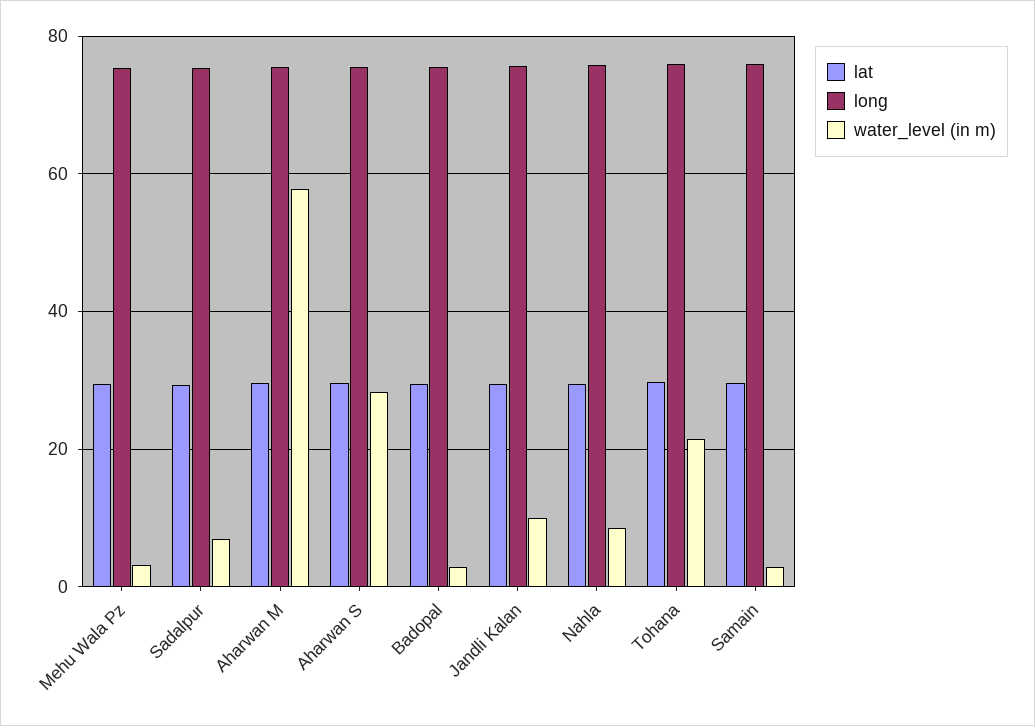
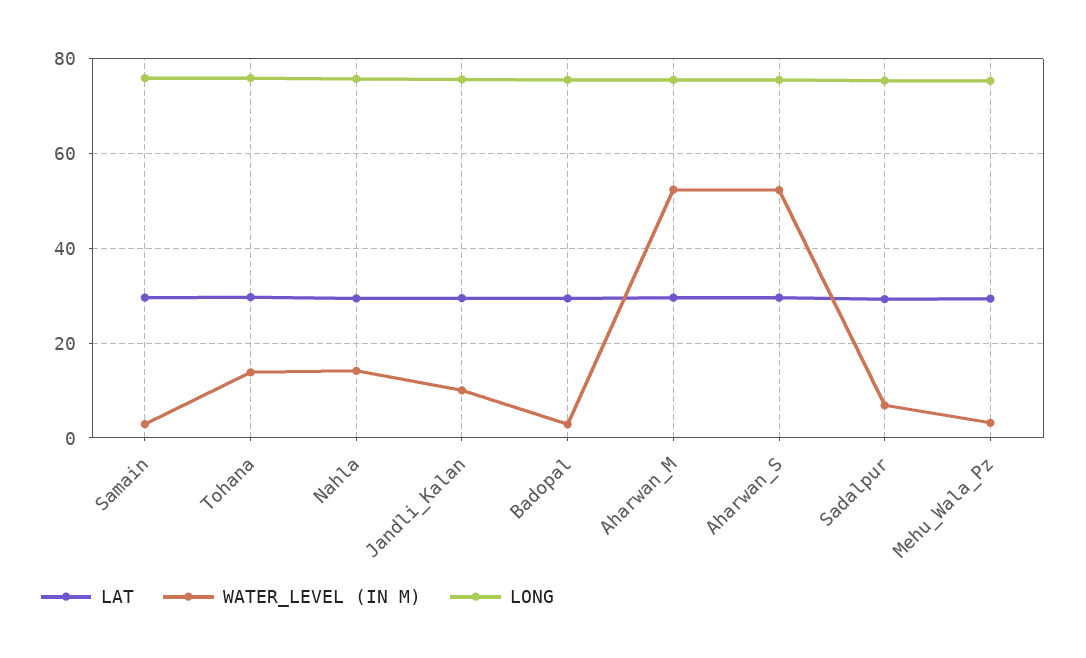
water_level (in m), Aharwan M: 58 -> 52
water_level (in m), Aharwan S: 28 -> 52
water_level (in m), Nahla: 8 -> 14
water_level (in m), Tohana: 22 -> 14

